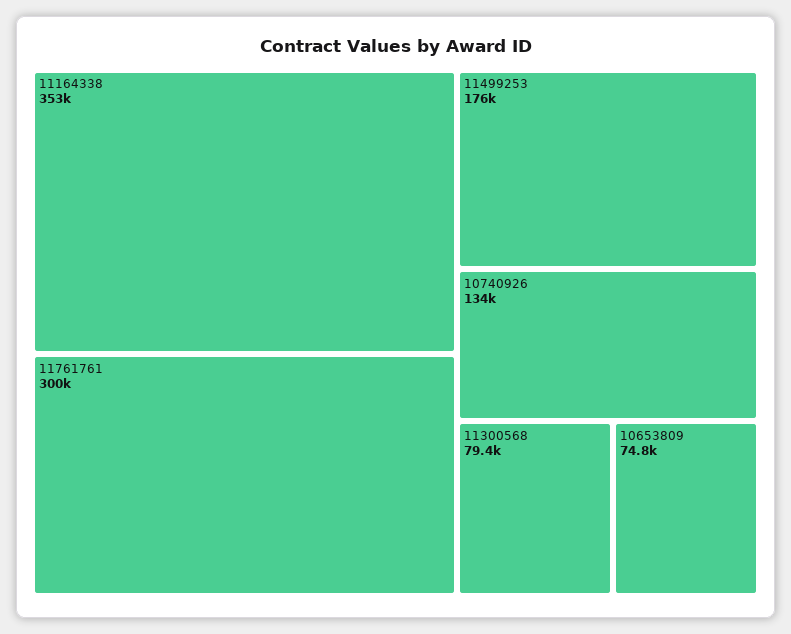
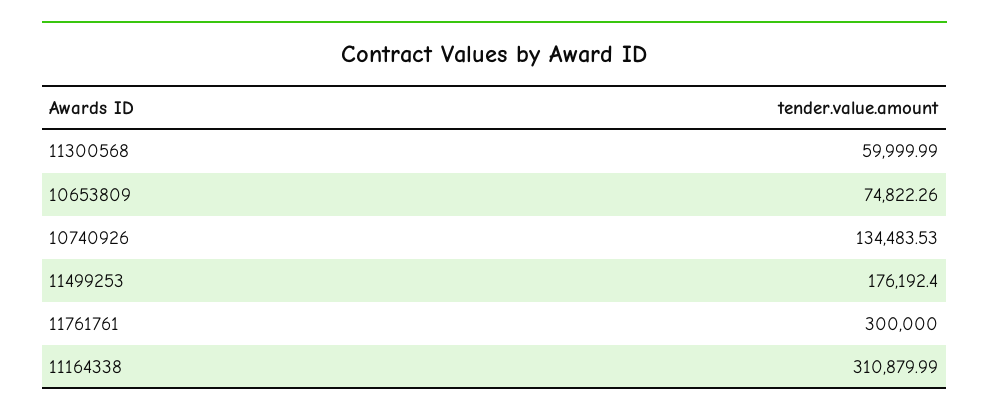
11164338: 353000 -> 310879.99
11300568: 79400 -> 59999.99

